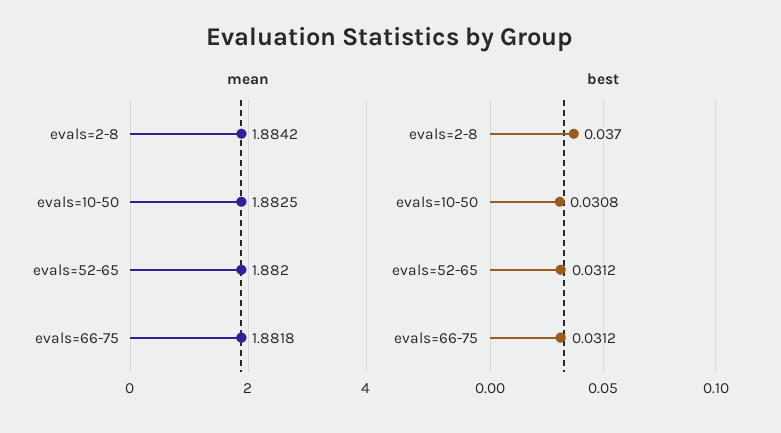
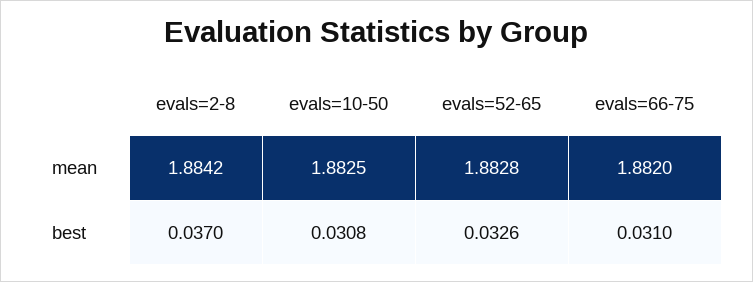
mean, evals=52-65: 1.882 -> 1.8828
mean, evals=66-75: 1.8818 -> 1.882
best, evals=52-65: 0.0312 -> 0.0326
best, evals=66-75: 0.0312 -> 0.031

